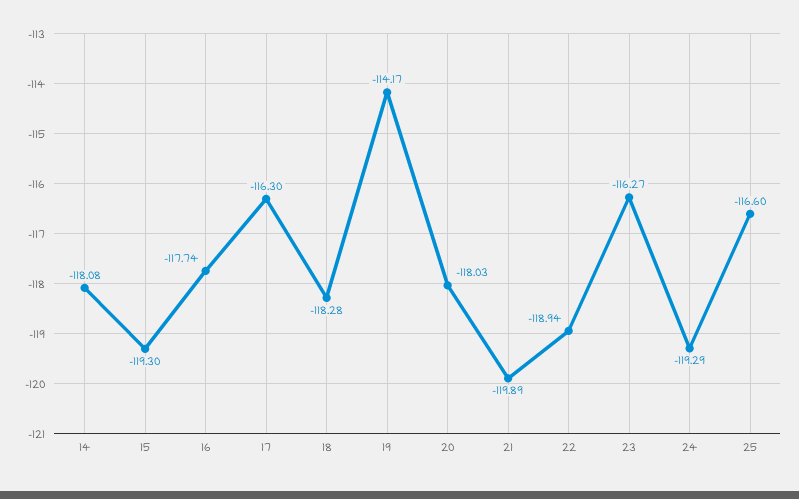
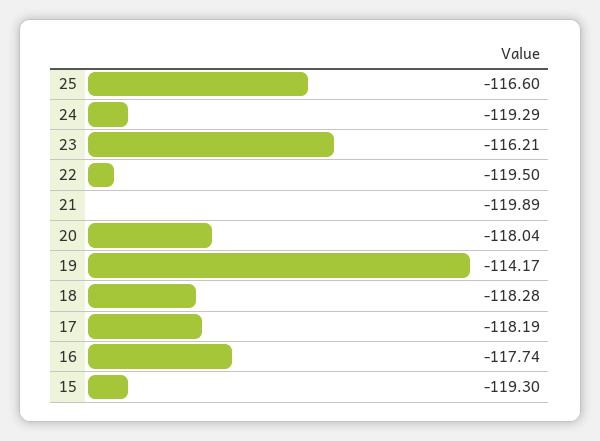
14: -118.08 -> none
17: -116.3 -> -118.19
20: -118.03 -> -118.04
22: -118.94 -> -119.5
23: -116.27 -> -116.21

